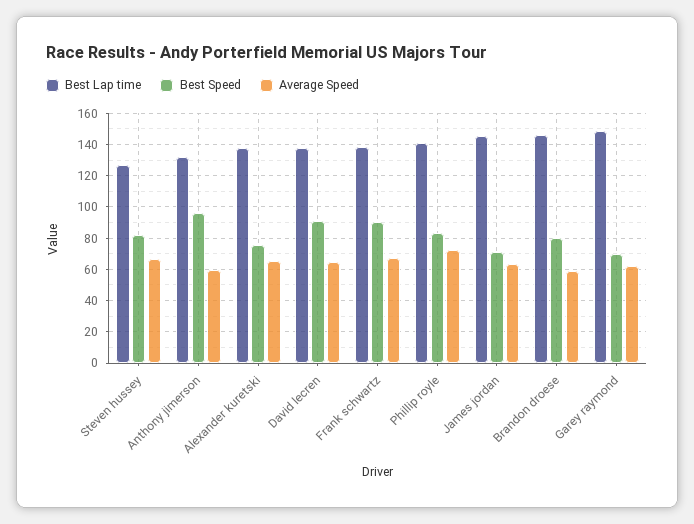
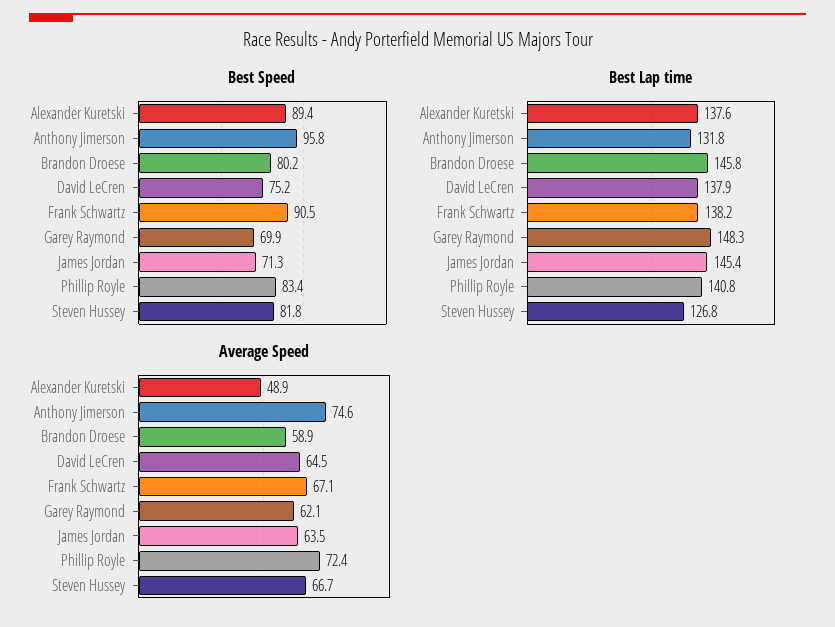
Average Speed, Anthony jimerson: 60 -> 74.6
Best Speed, Alexander kuretski: 75 -> 89.4
Average Speed, Alexander kuretski: 65 -> 48.9
Best Speed, David lecren: 90 -> 75.2

